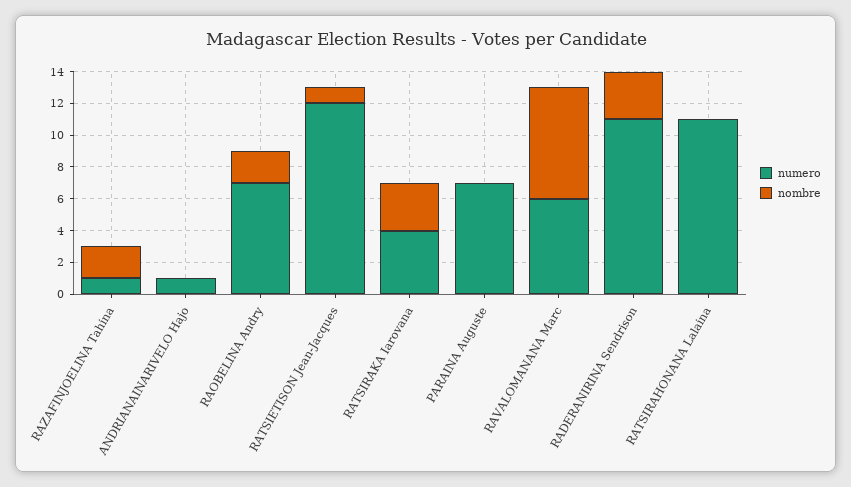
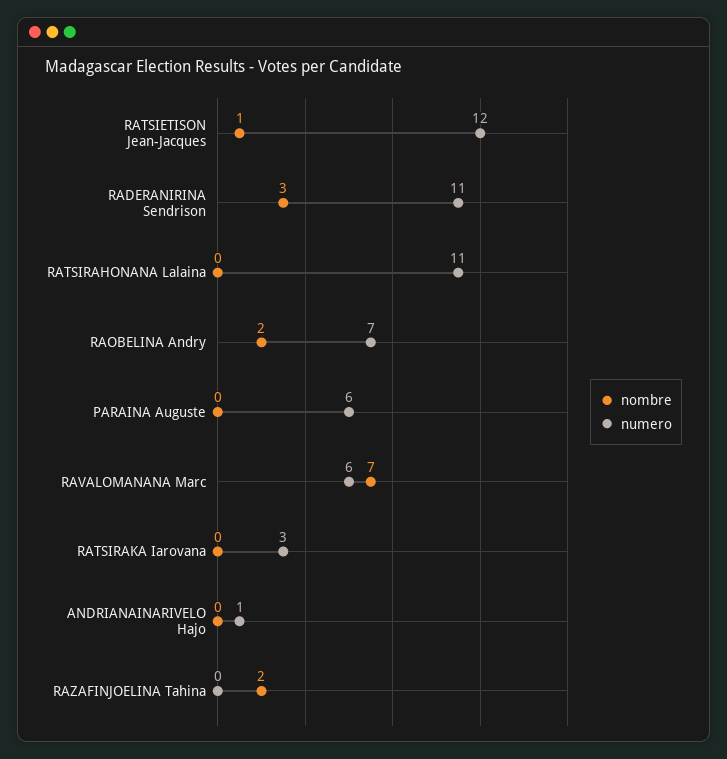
numero, RAZAFINJOELINA Tahina: 1 -> 0
numero, RATSIRAKA Iarovana: 4 -> 3
nombre, RATSIRAKA Iarovana: 3 -> 0
numero, PARAINA Auguste: 7 -> 6

